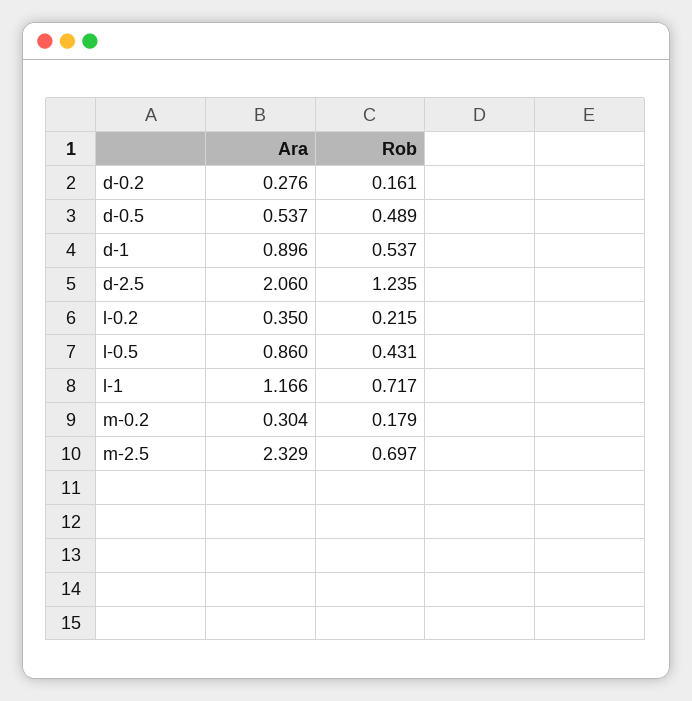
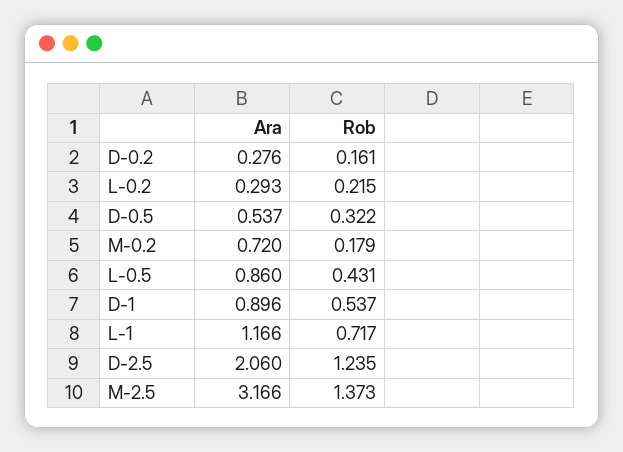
Rob, d-0.5: 0.489 -> 0.322
Ara, l-0.2: 0.35 -> 0.293
Ara, m-0.2: 0.304 -> 0.72
Ara, m-2.5: 2.329 -> 3.166
Rob, m-2.5: 0.697 -> 1.373

